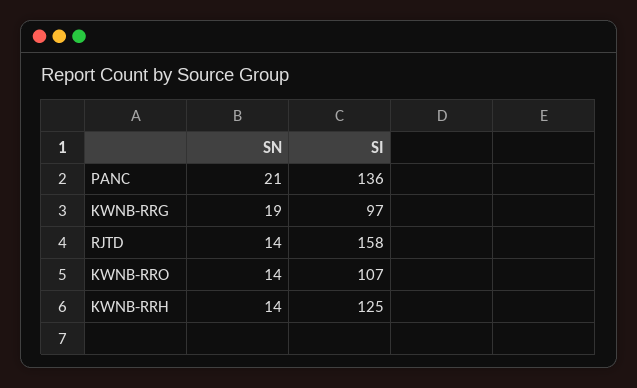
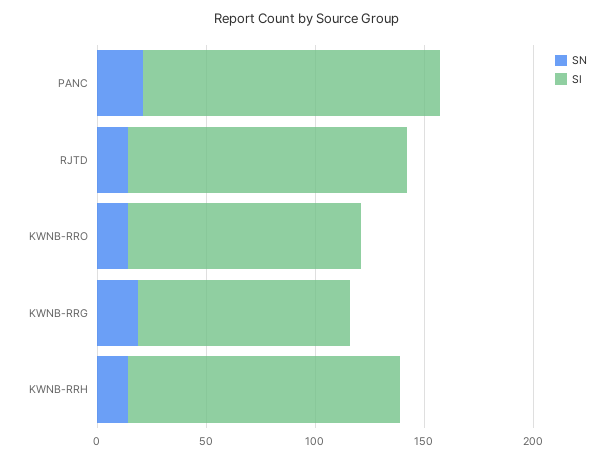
SI, RJTD: 158 -> 130

